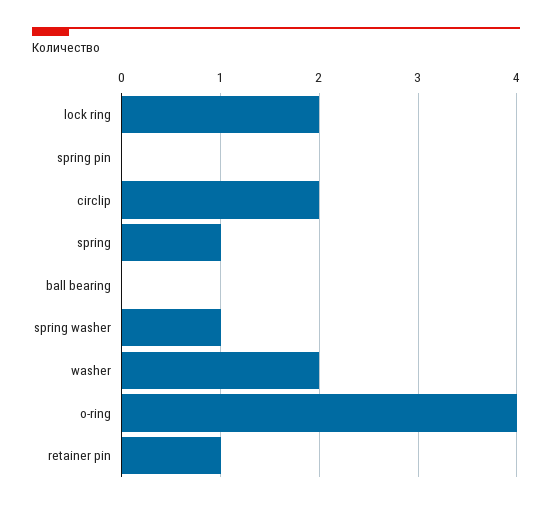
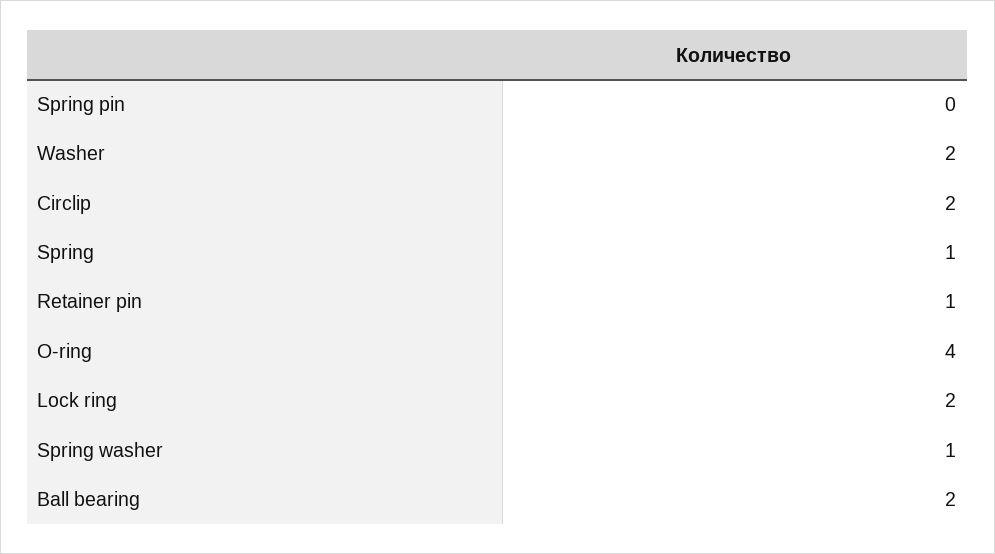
ball bearing: 0 -> 2

